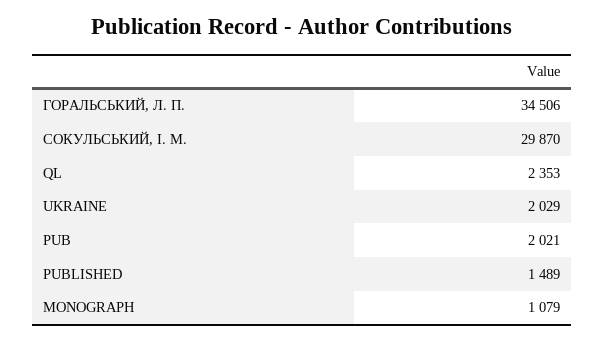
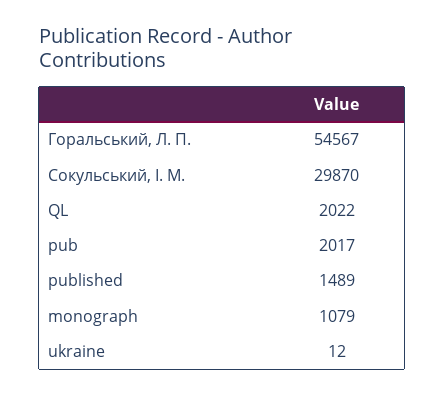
ГОРАЛЬСЬКИЙ, Л. П.: 34506 -> 54567
QL: 2353 -> 2022
UKRAINE: 2029 -> 12
PUB: 2021 -> 2017

